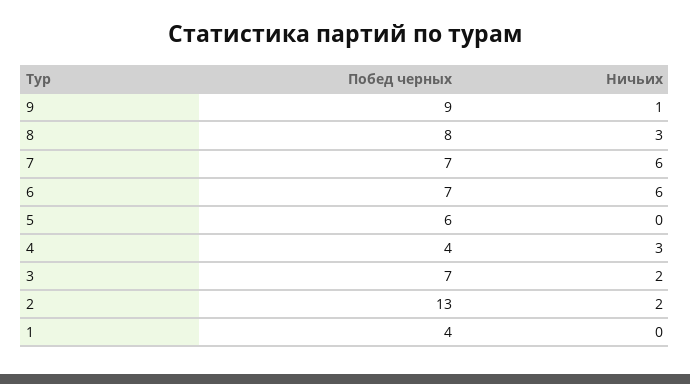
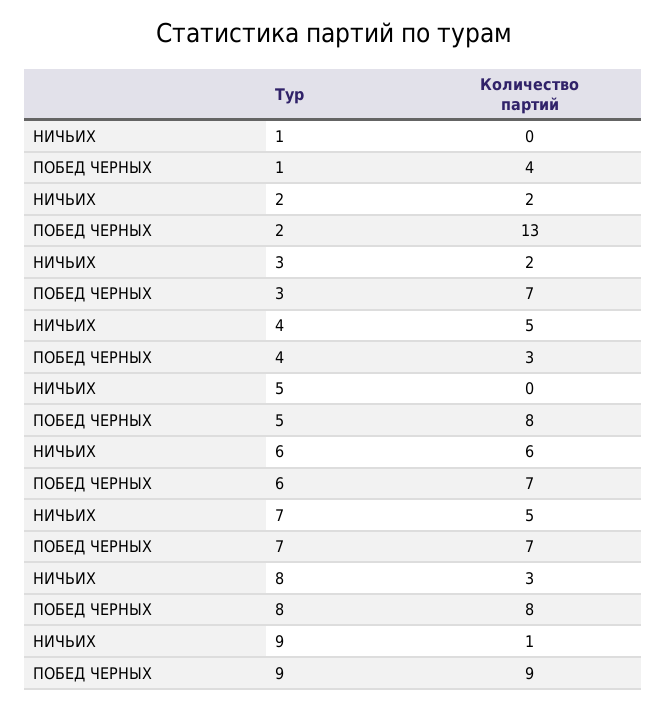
Ничьих, 7: 6 -> 5
Побед черных, 5: 6 -> 8
Побед черных, 4: 4 -> 3
Ничьих, 4: 3 -> 5

